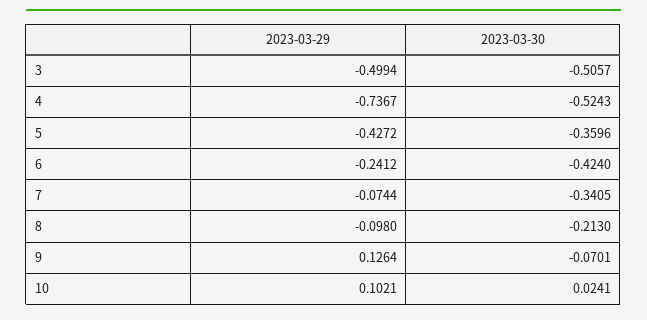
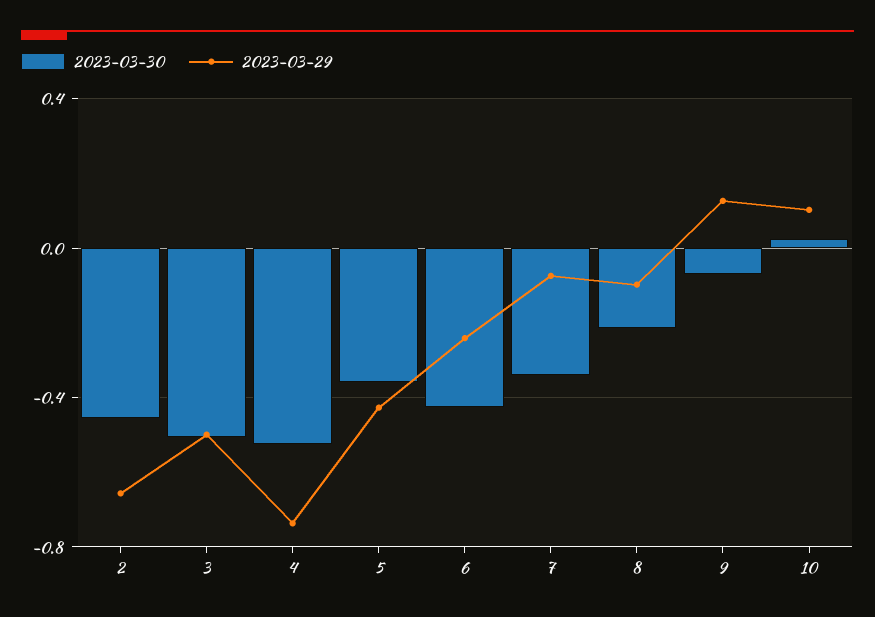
2023-03-30, 2: none -> -0.45
2023-03-29, 2: none -> -0.65

